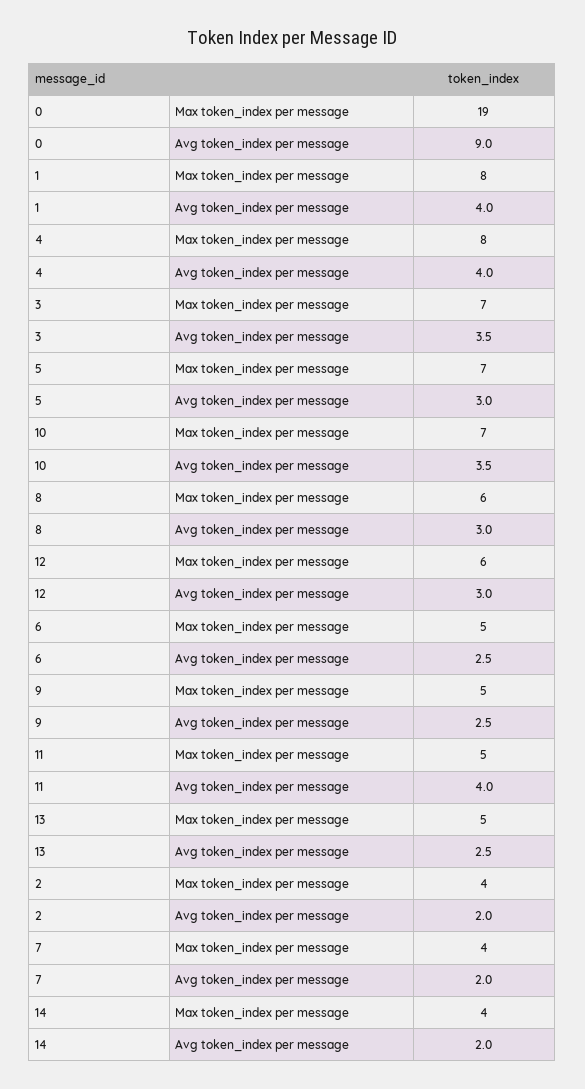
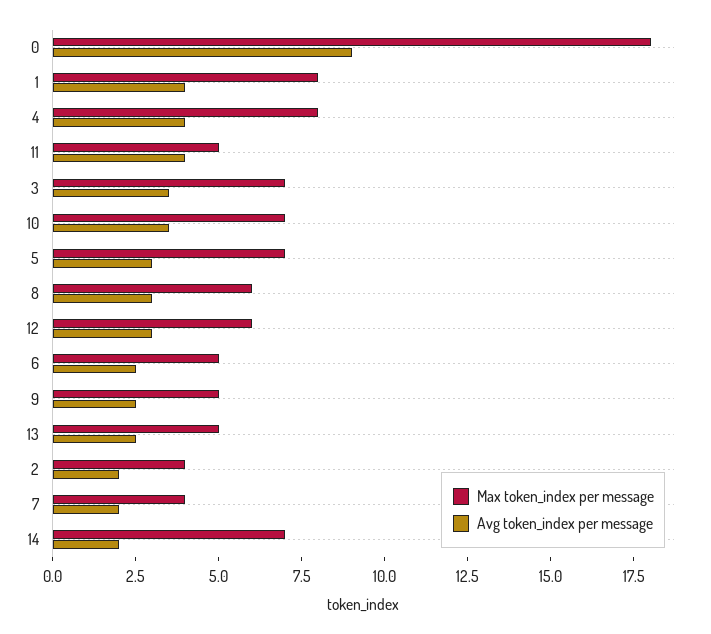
Max token_index per message, 0: 19 -> 18
Max token_index per message, 14: 4 -> 7

